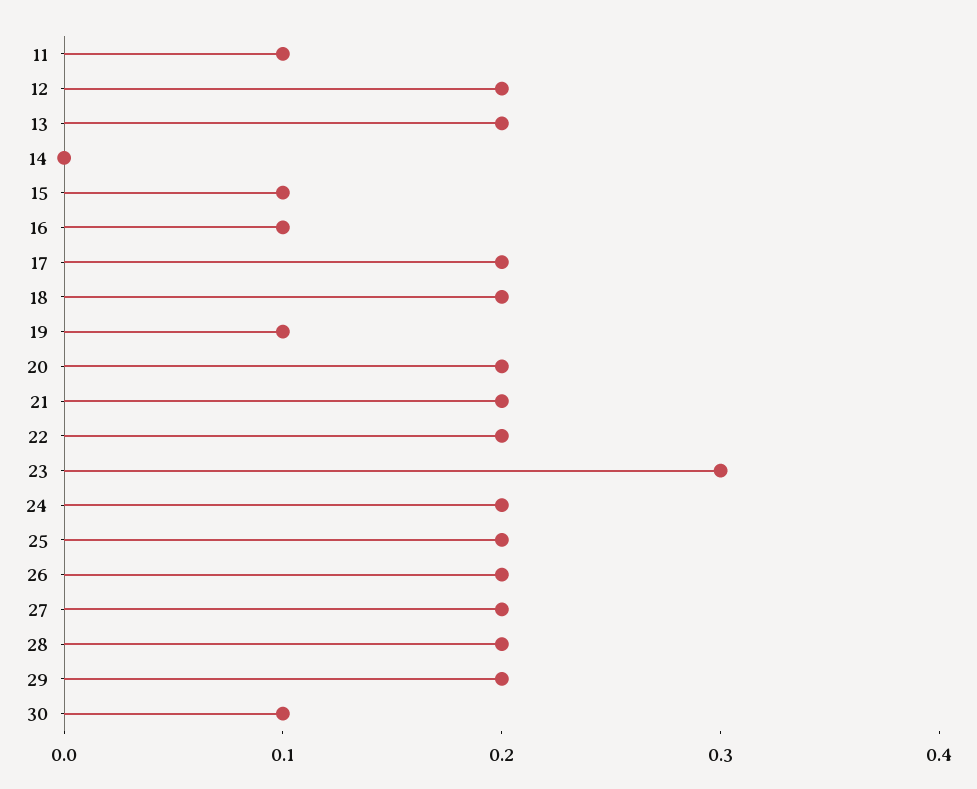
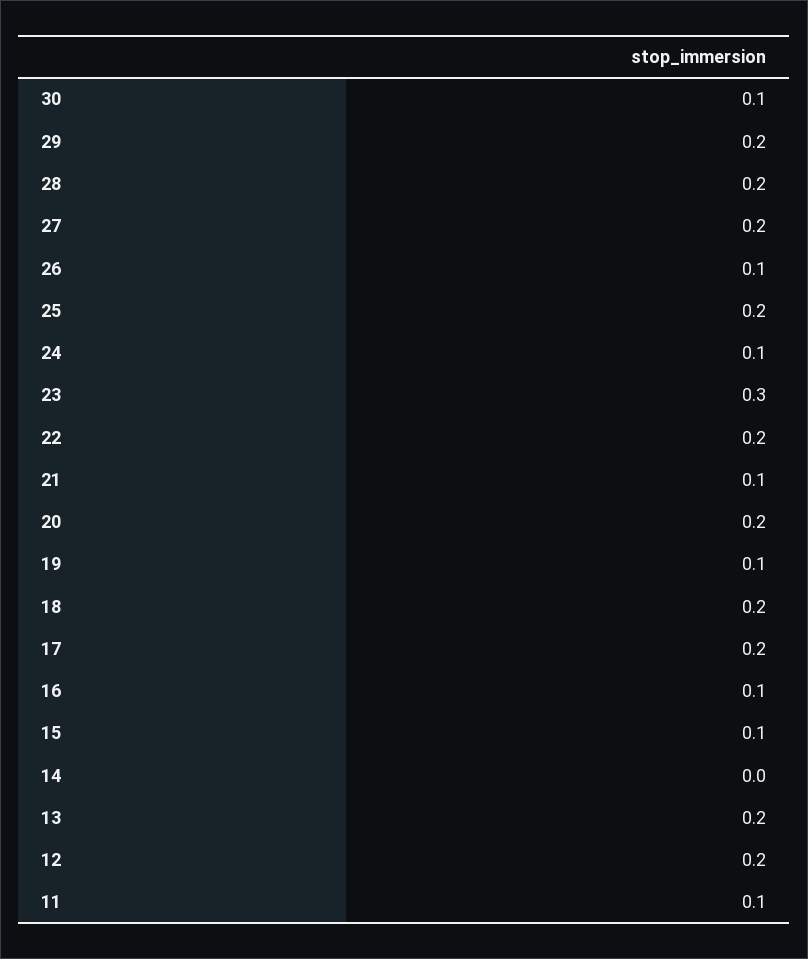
21: 0.2 -> 0.1
24: 0.2 -> 0.1
26: 0.2 -> 0.1

